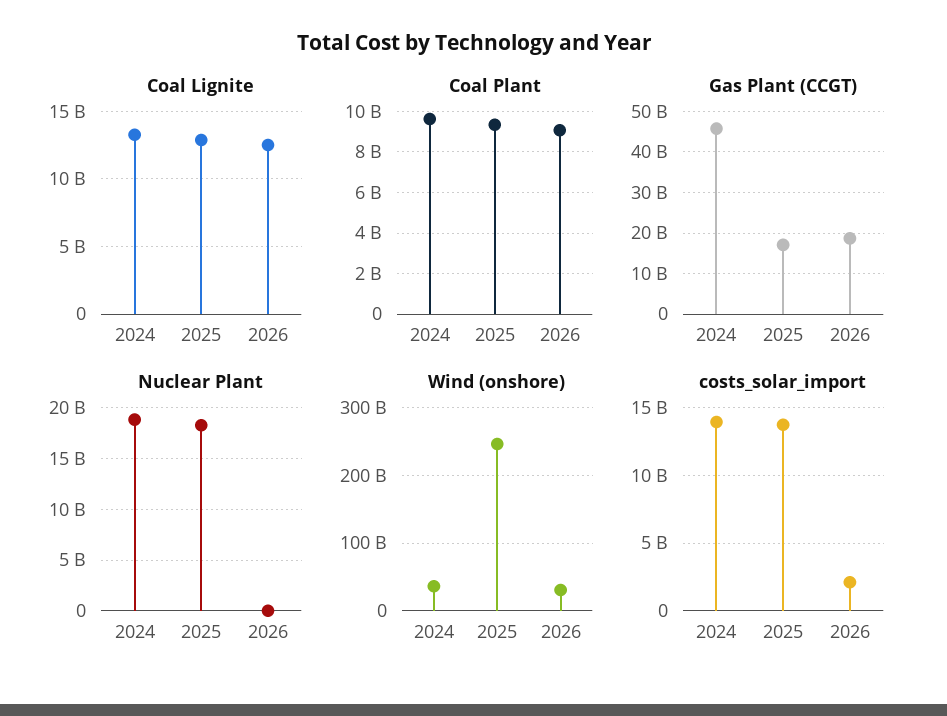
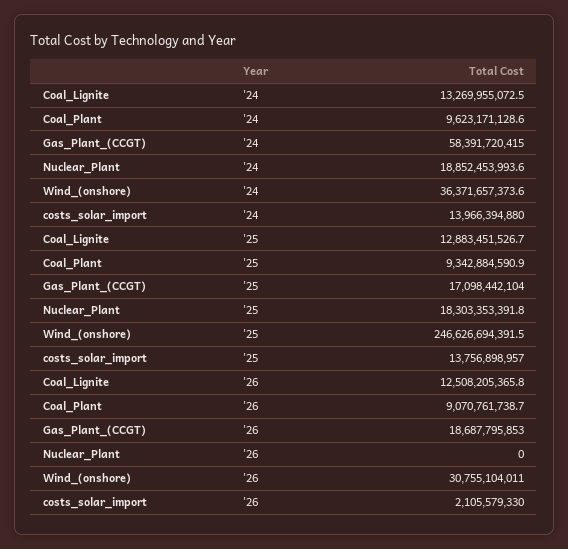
Gas Plant (CCGT), 2024: 46000000000 -> 58391720415

